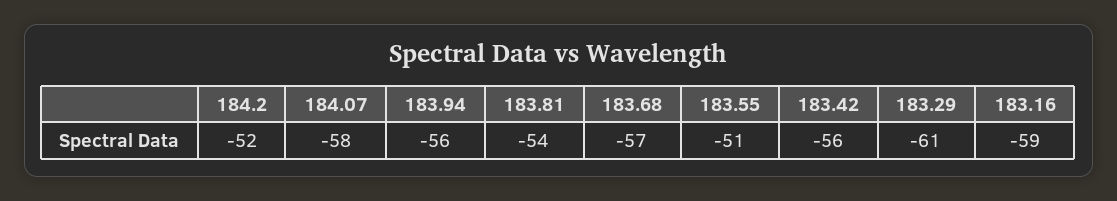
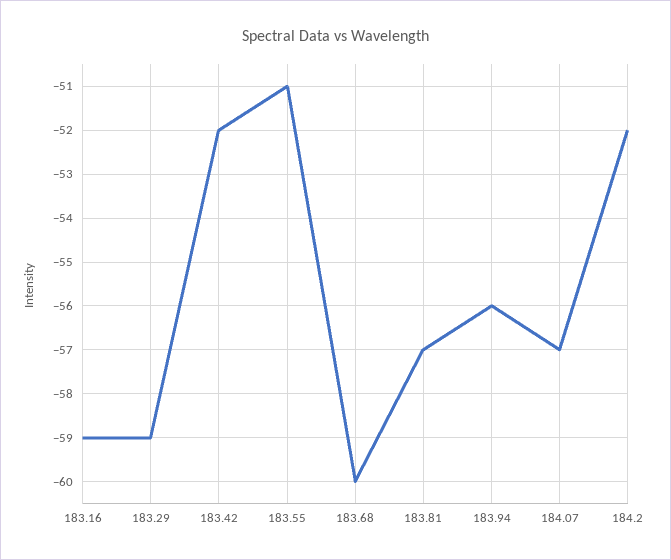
184.07: -58 -> -57
183.81: -54 -> -57
183.68: -57 -> -60
183.42: -56 -> -52
183.29: -61 -> -59

